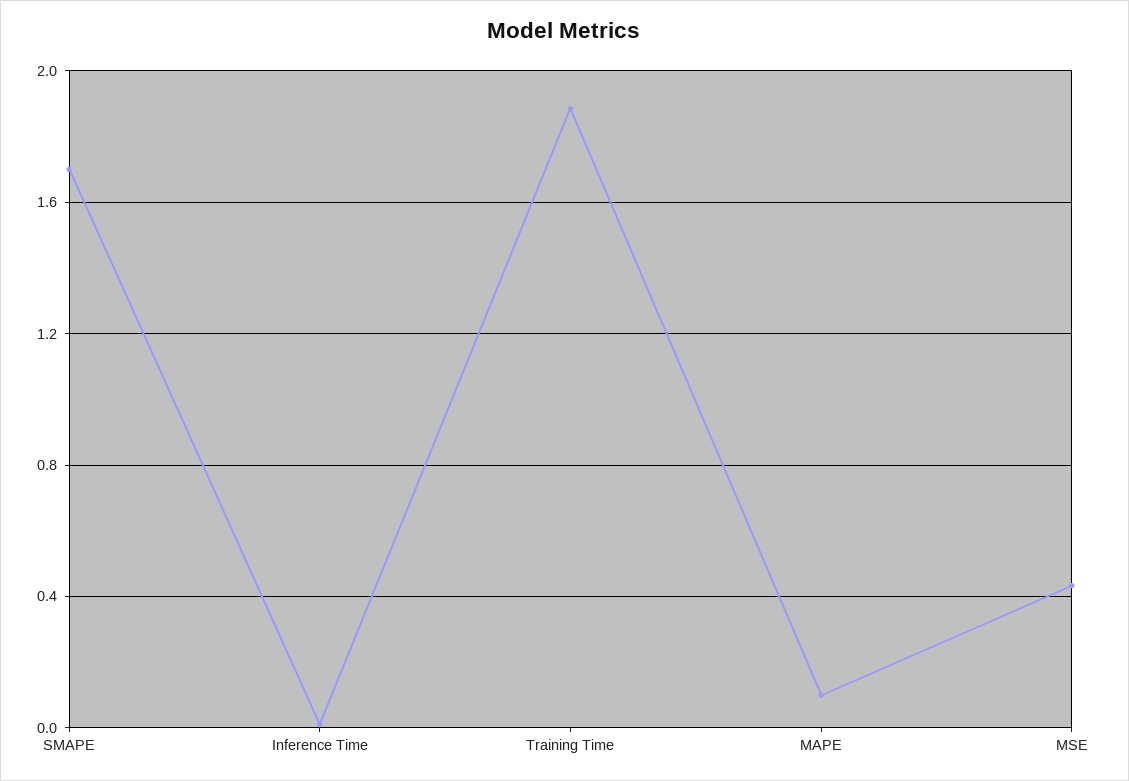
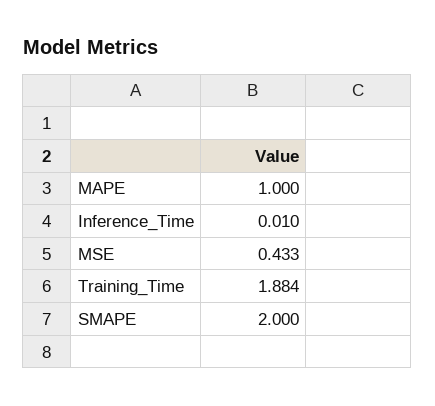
SMAPE: 1.7 -> 2
MAPE: 0.1 -> 1

